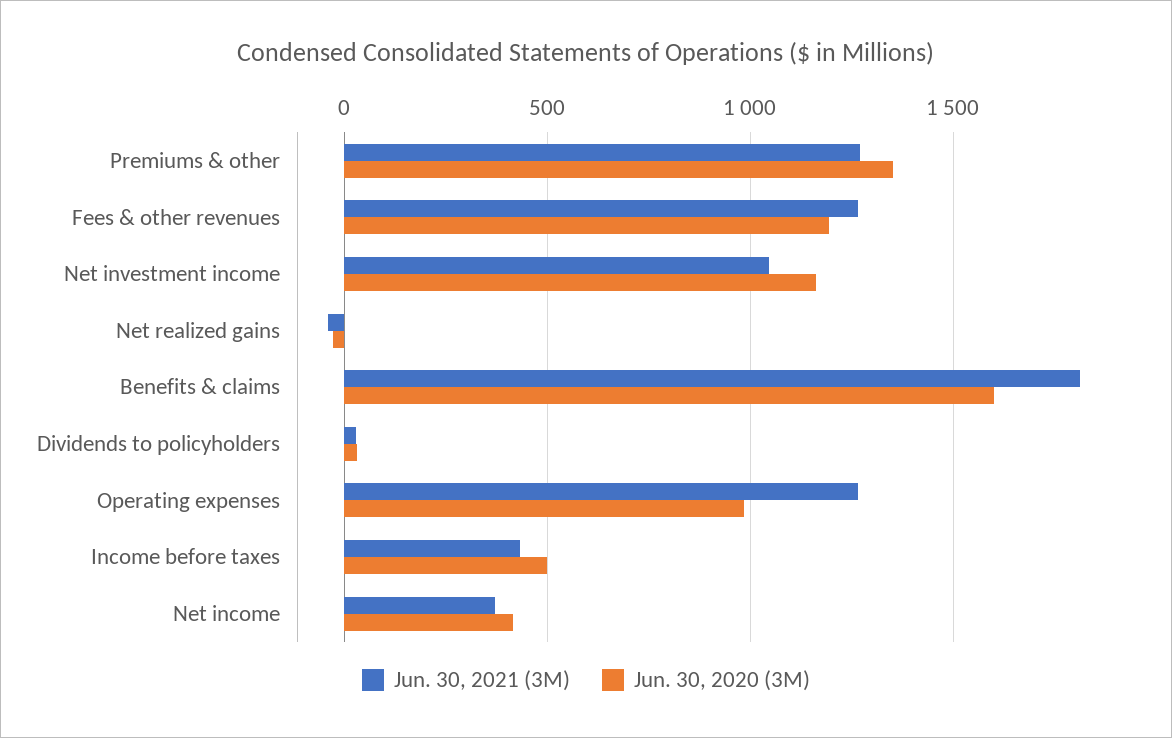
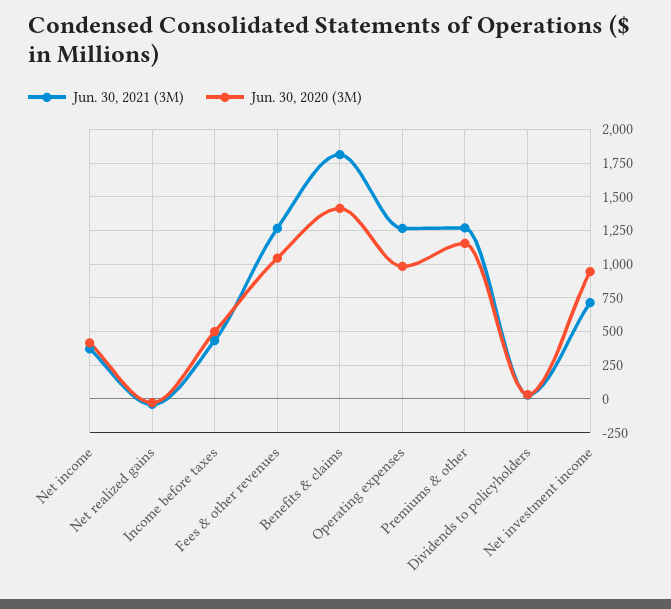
Jun. 30, 2020 (3M), Premiums & other: 1350 -> 1150
Jun. 30, 2020 (3M), Fees & other revenues: 1200 -> 1050
Jun. 30, 2021 (3M), Net investment income: 1050 -> 700
Jun. 30, 2020 (3M), Net investment income: 1150 -> 950
Jun. 30, 2020 (3M), Benefits & claims: 1600 -> 1400

